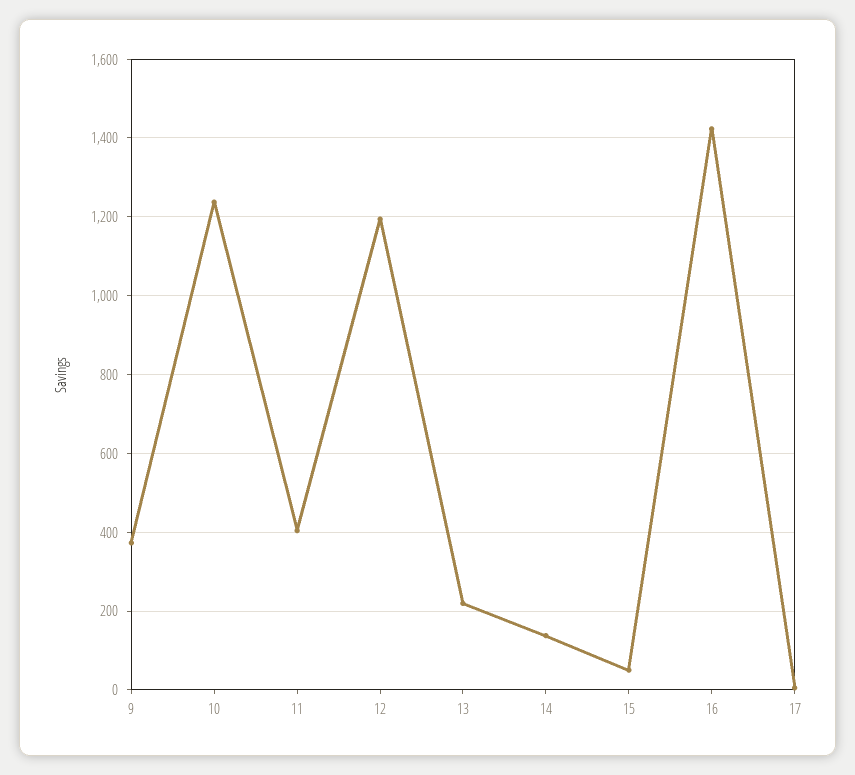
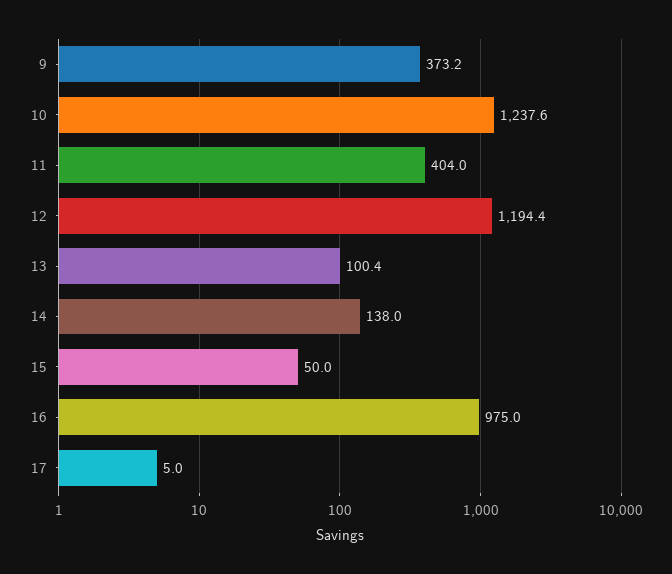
13: 220 -> 100.4
16: 1420 -> 975

